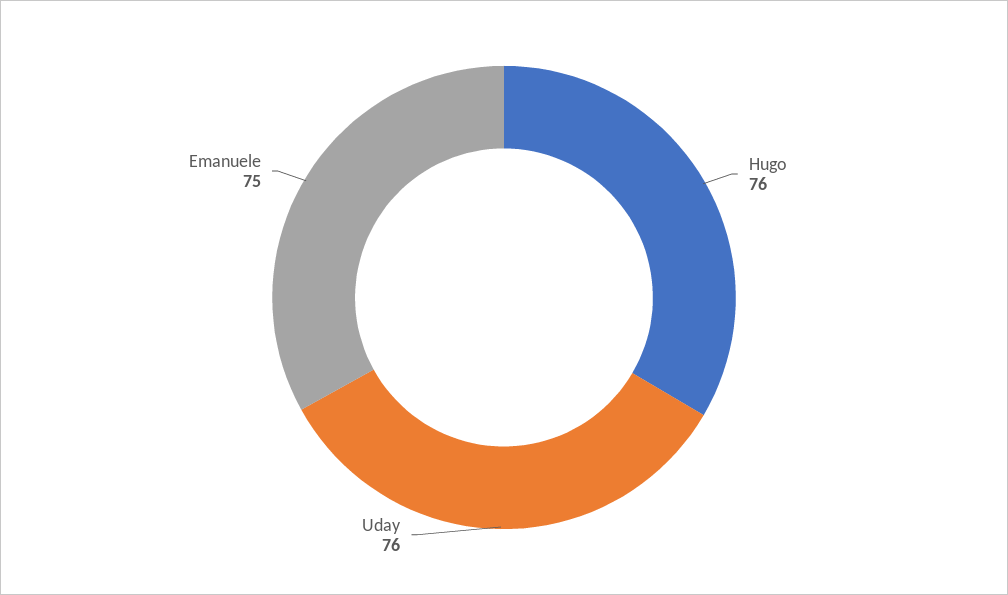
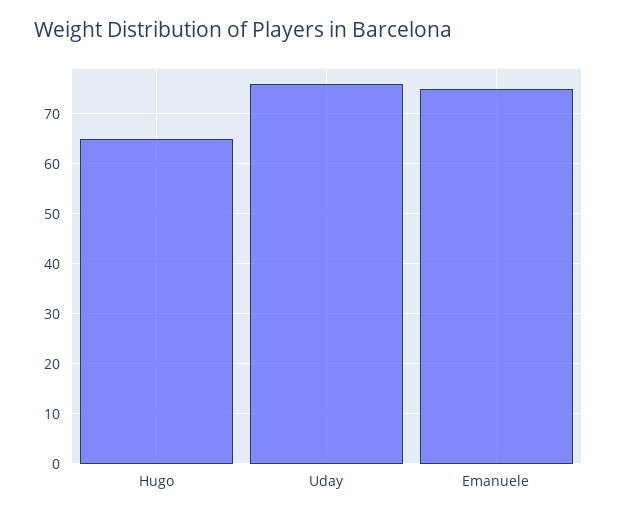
Hugo: 76 -> 65

